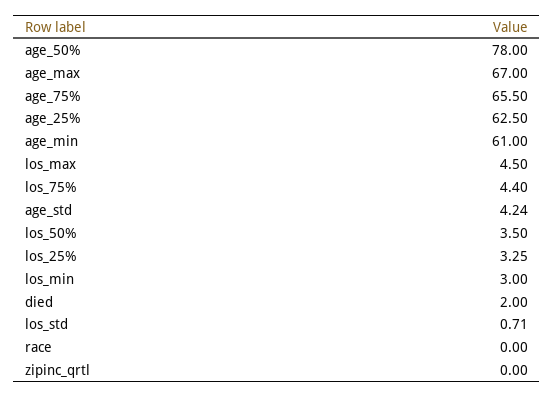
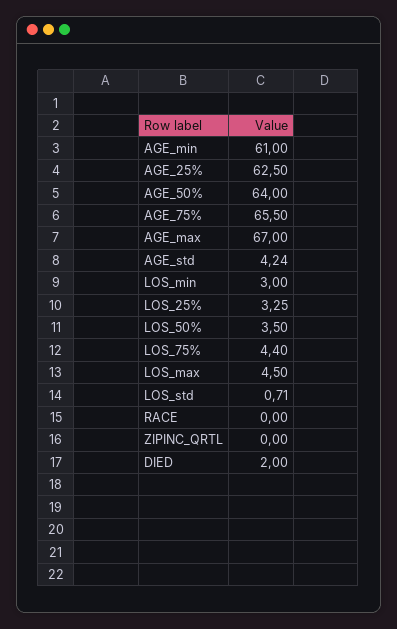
age_50%: 78 -> 64

